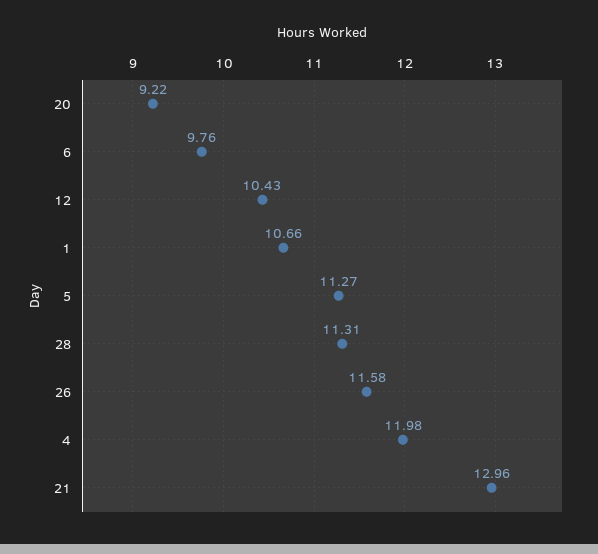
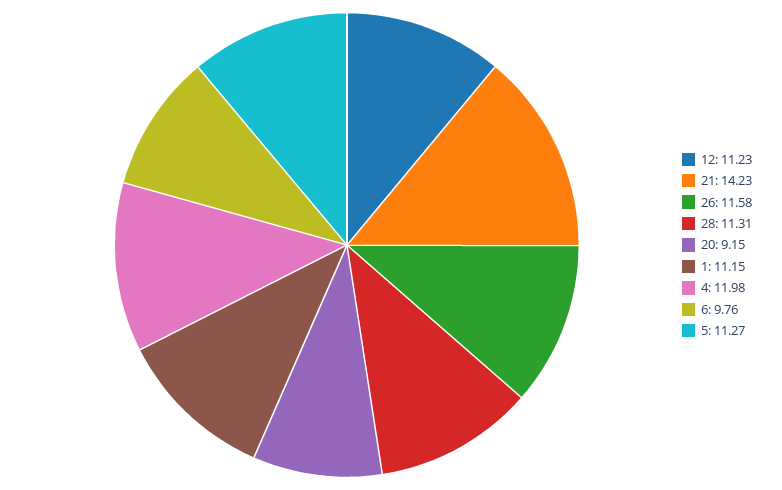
20: 9.22 -> 9.15
12: 10.43 -> 11.23
1: 10.66 -> 11.15
21: 12.96 -> 14.23

